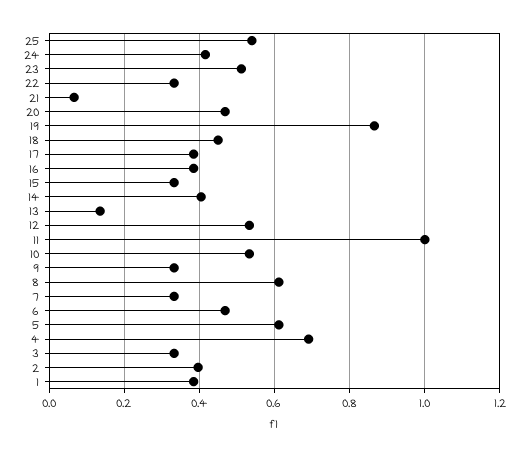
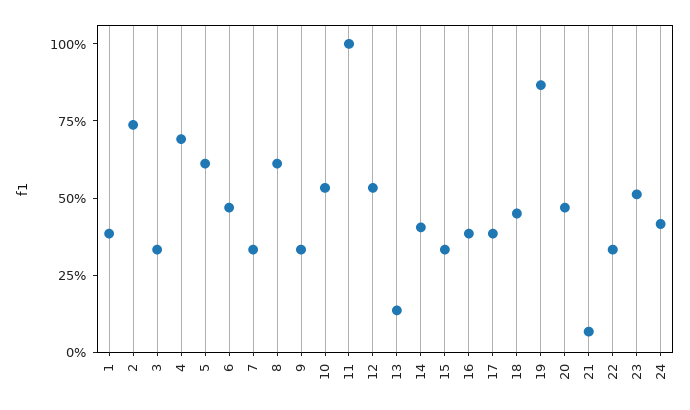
25: 0.54 -> none
2: 0.4 -> 0.75

